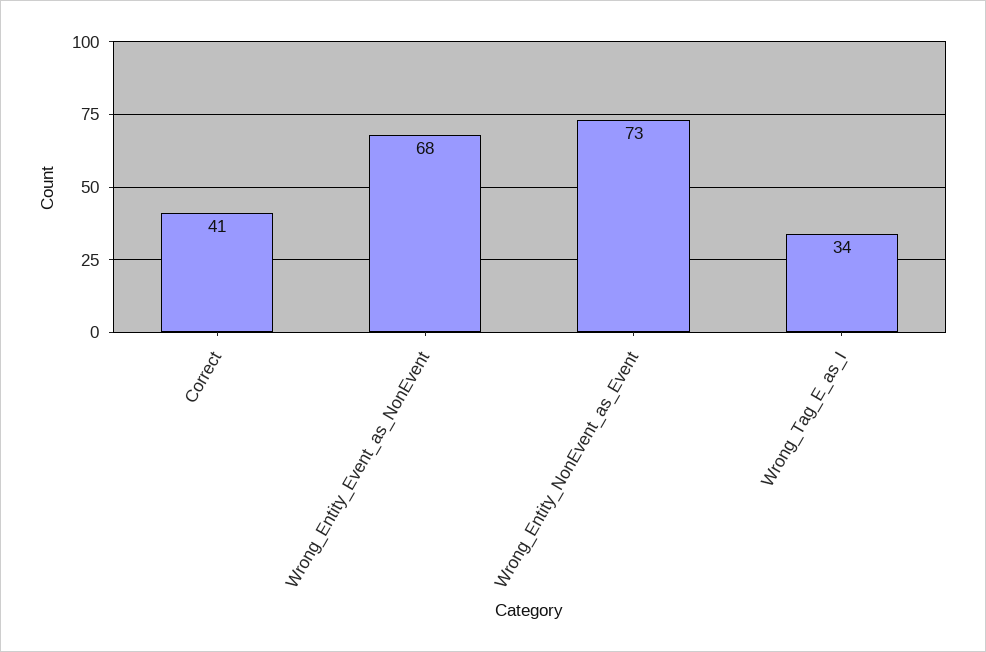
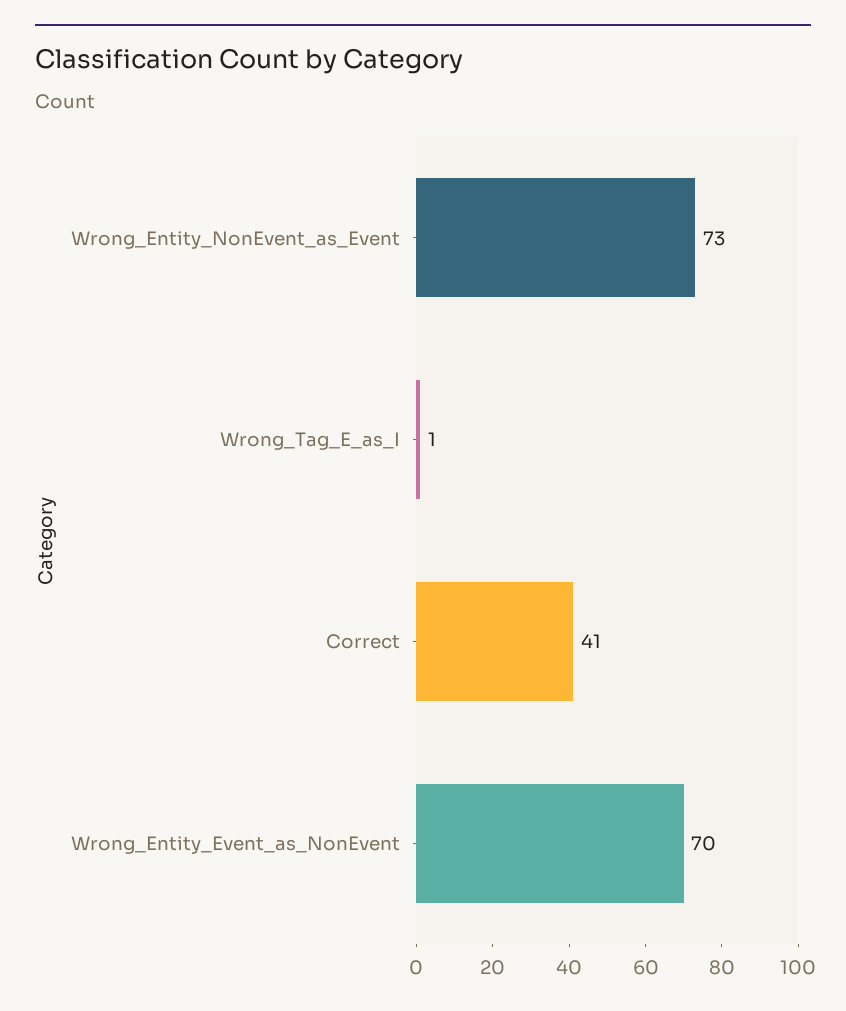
Wrong_Entity_Event_as_NonEvent: 68 -> 70
Wrong_Tag_E_as_I: 34 -> 1

